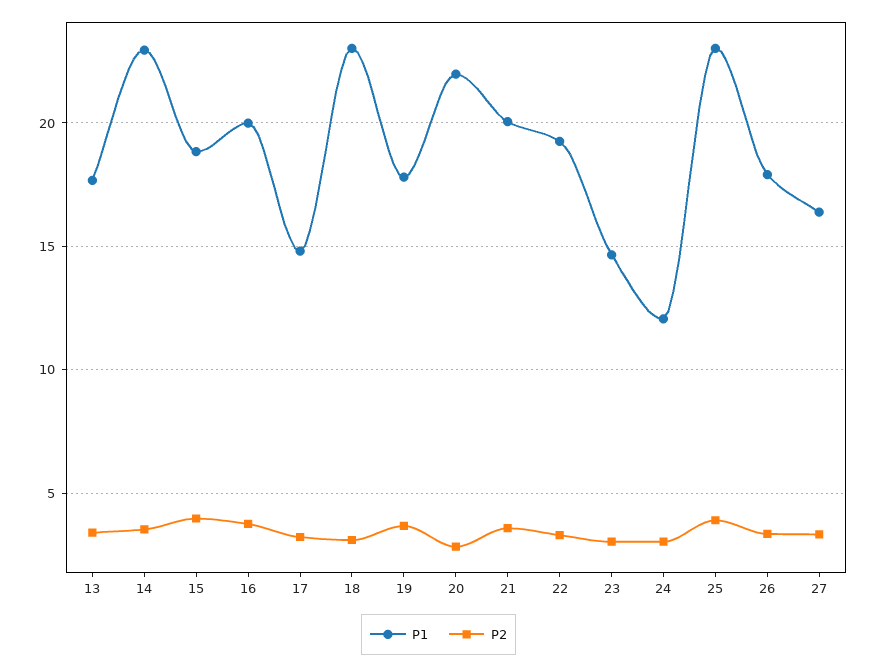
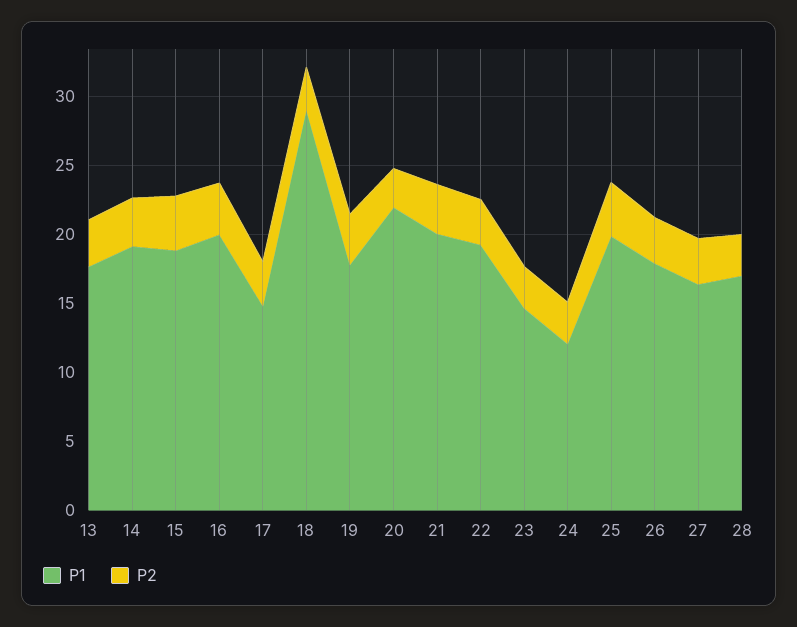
P1, 14: 23 -> 19
P1, 18: 23 -> 29
P1, 25: 23 -> 20
P1, 28: none -> 17
P2, 28: none -> 3

